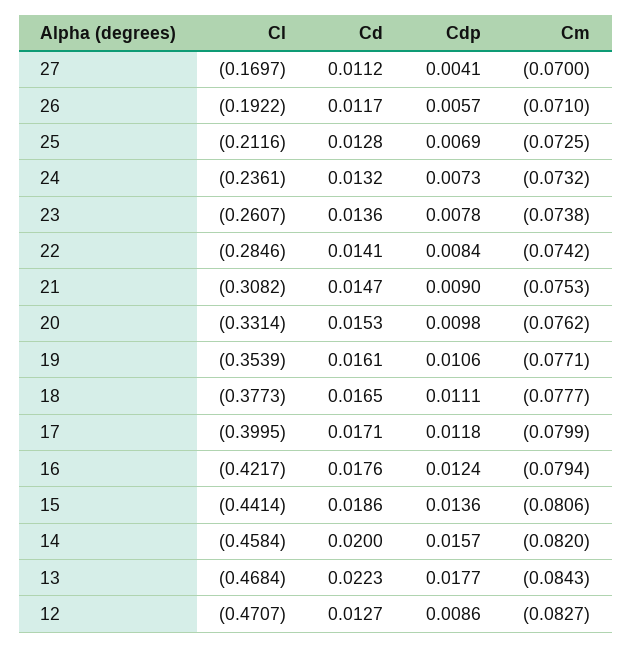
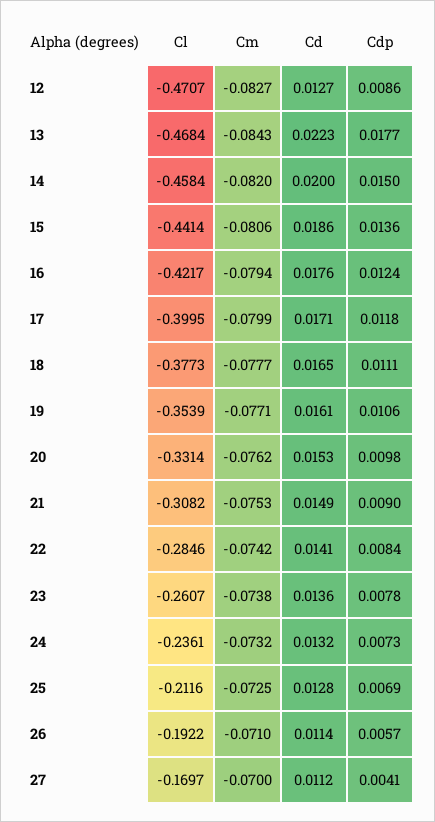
Cd, 26: 0.0117 -> 0.0114
Cd, 21: 0.0147 -> 0.0149
Cdp, 14: 0.0157 -> 0.015

